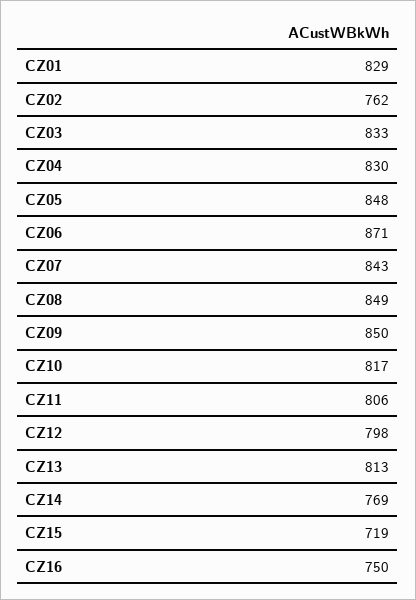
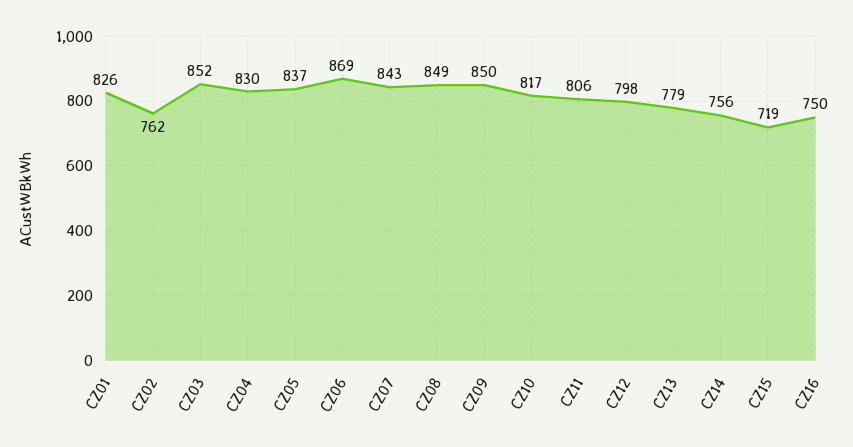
CZ01: 829 -> 826
CZ03: 833 -> 852
CZ05: 848 -> 837
CZ06: 871 -> 869
CZ13: 813 -> 779
CZ14: 769 -> 756

